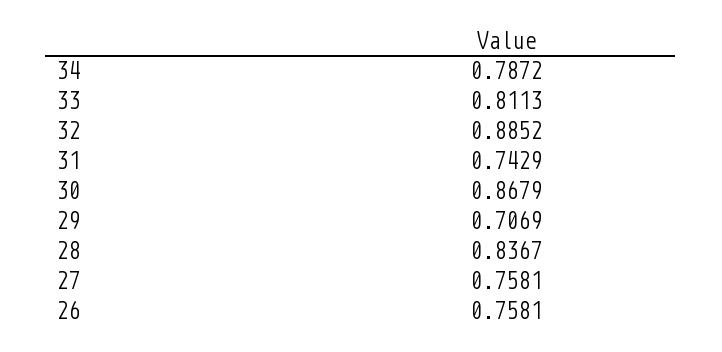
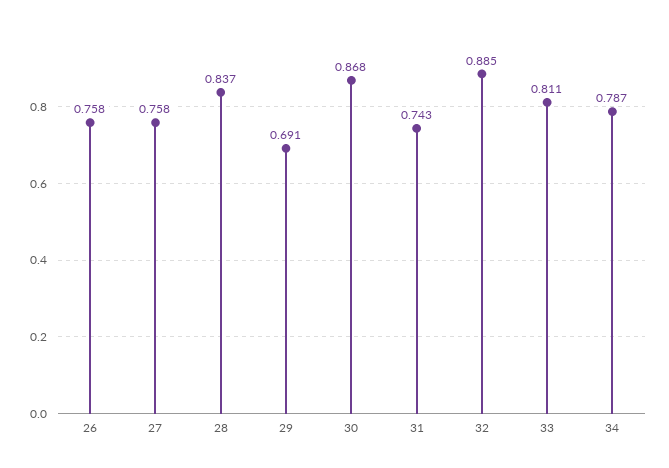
29: 0.7069 -> 0.691

